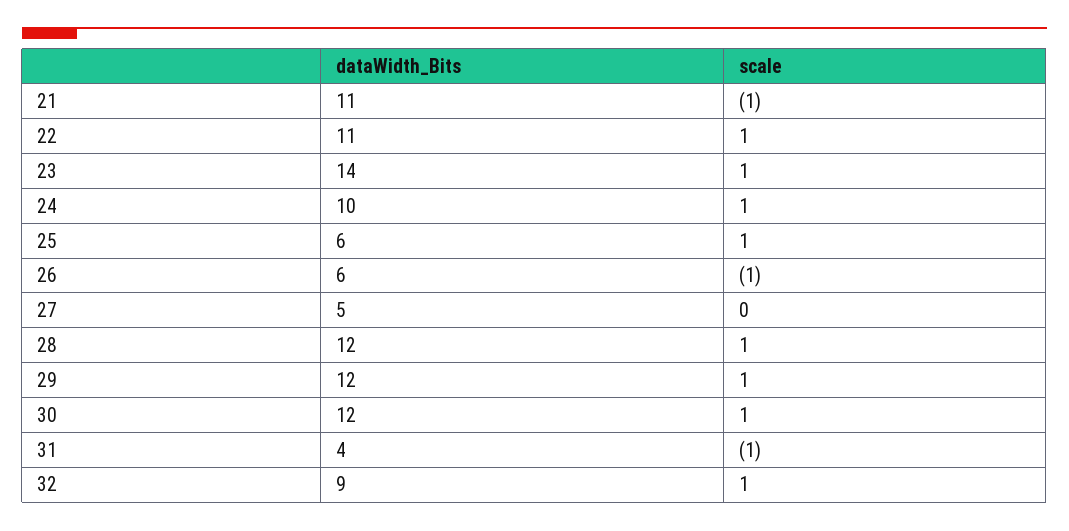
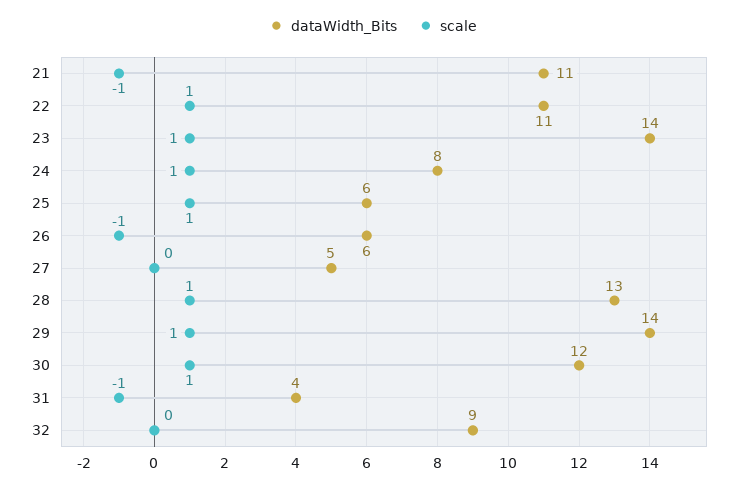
dataWidth_Bits, 24: 10 -> 8
dataWidth_Bits, 28: 12 -> 13
dataWidth_Bits, 29: 12 -> 14
scale, 32: 1 -> 0

